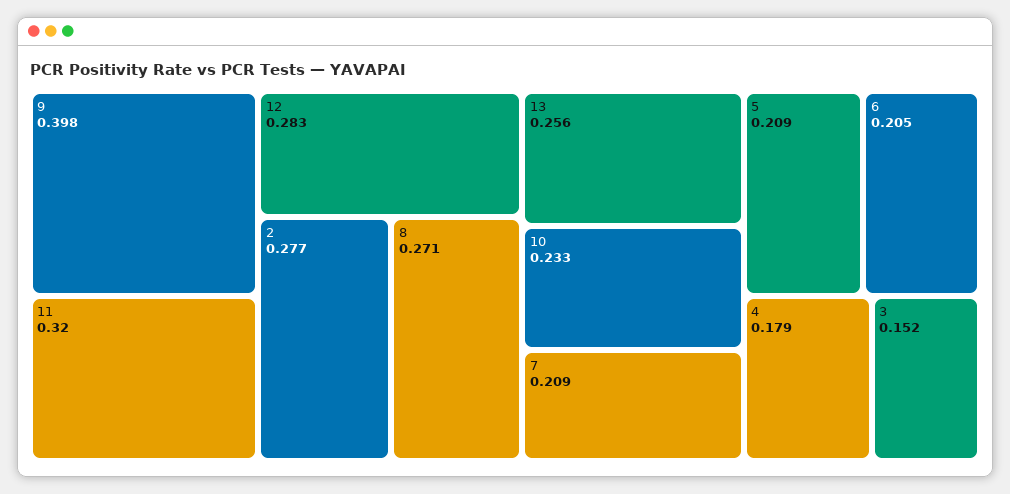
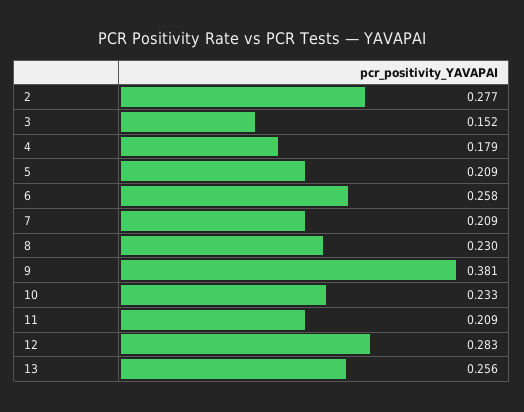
9: 0.398 -> 0.381
11: 0.32 -> 0.209
8: 0.271 -> 0.23
6: 0.205 -> 0.258

